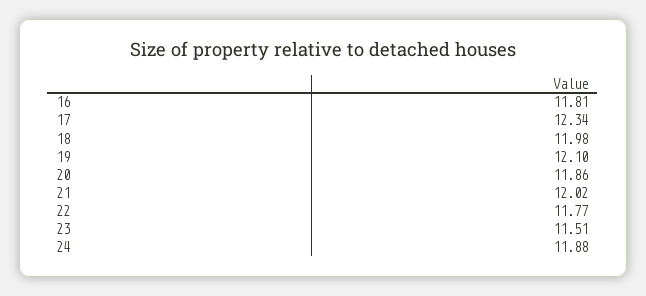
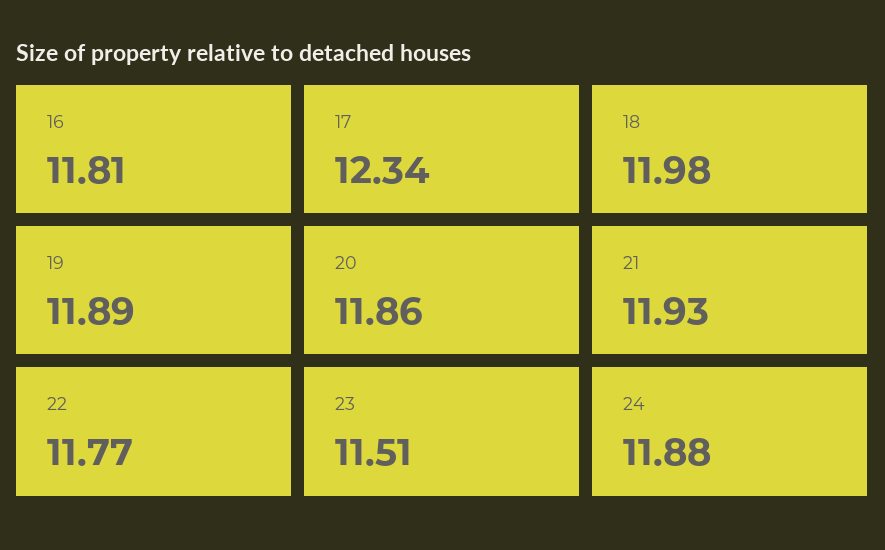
19: 12.1 -> 11.89
21: 12.02 -> 11.93

